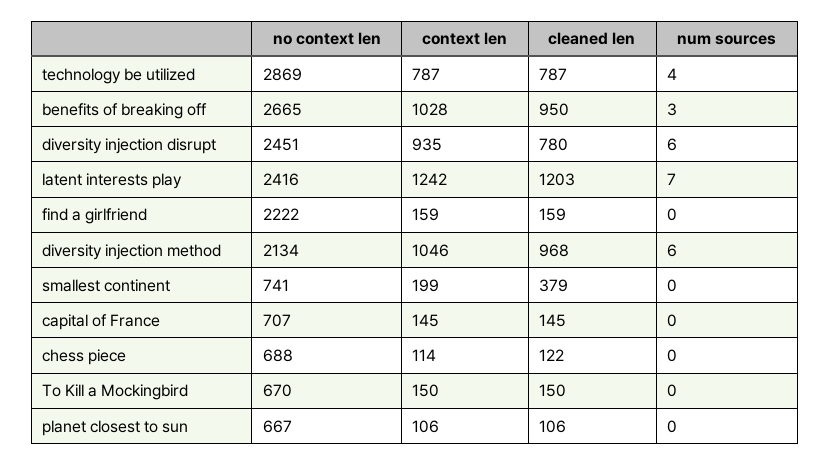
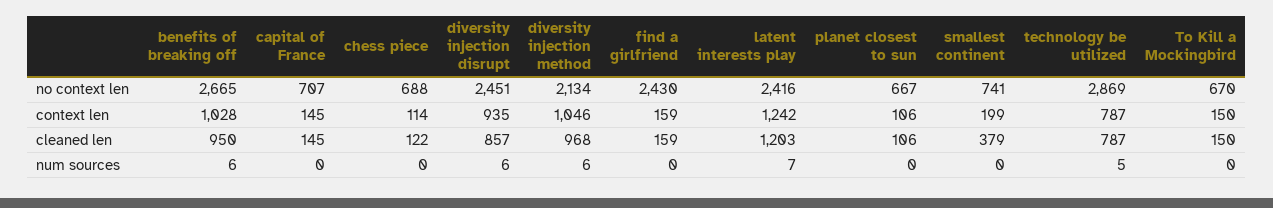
num sources, technology be utilized: 4 -> 5
num sources, benefits of breaking off: 3 -> 6
cleaned len, diversity injection disrupt: 780 -> 857
no context len, find a girlfriend: 2222 -> 2430

